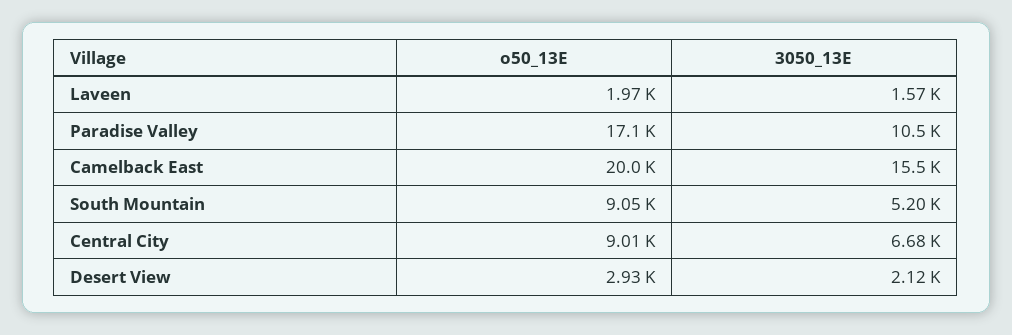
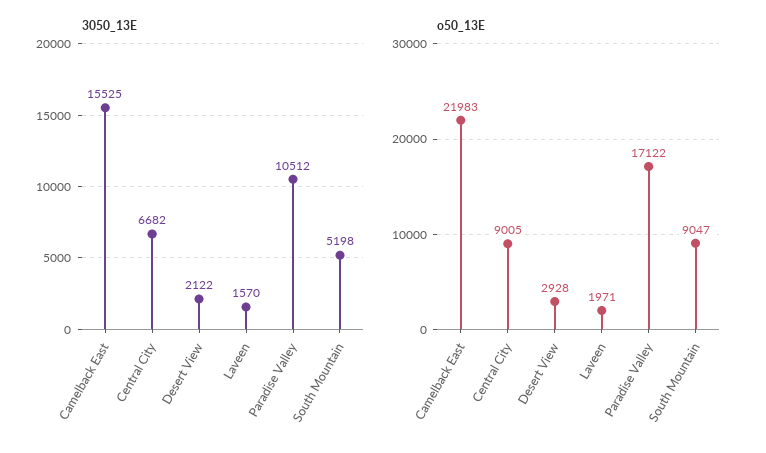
o50_13E, Camelback East: 20000 -> 21983

